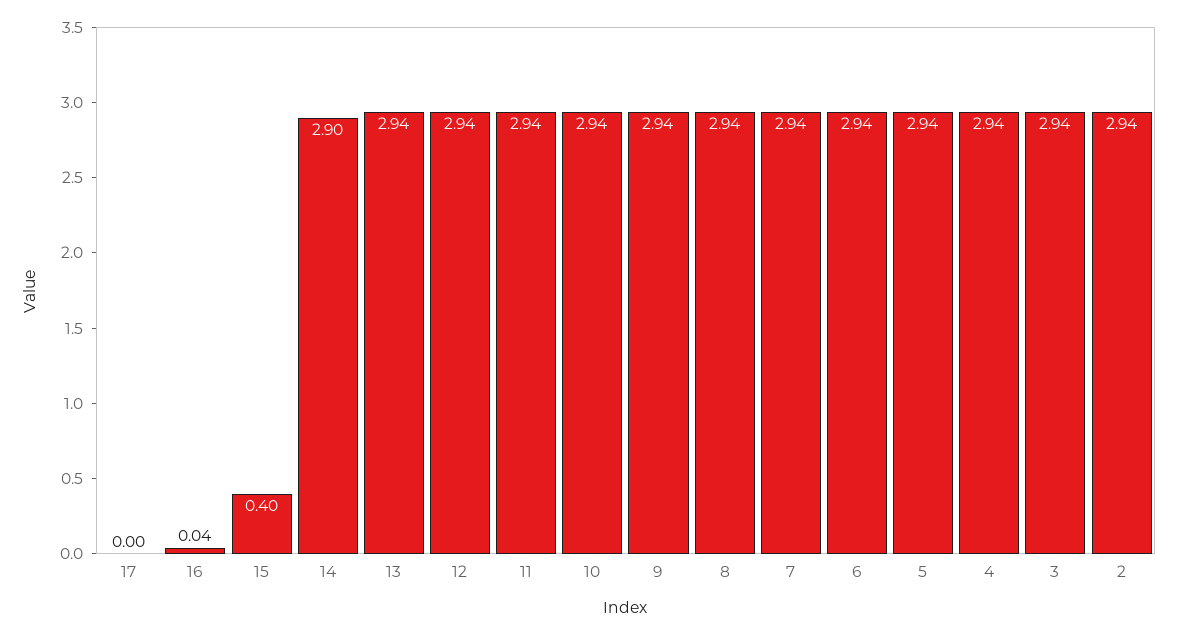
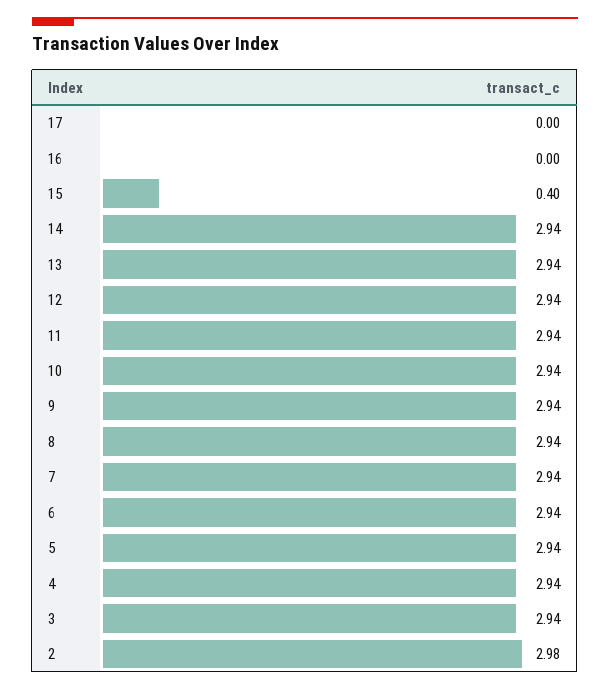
16: 0.04 -> 0
14: 2.9 -> 2.94
2: 2.94 -> 2.98

